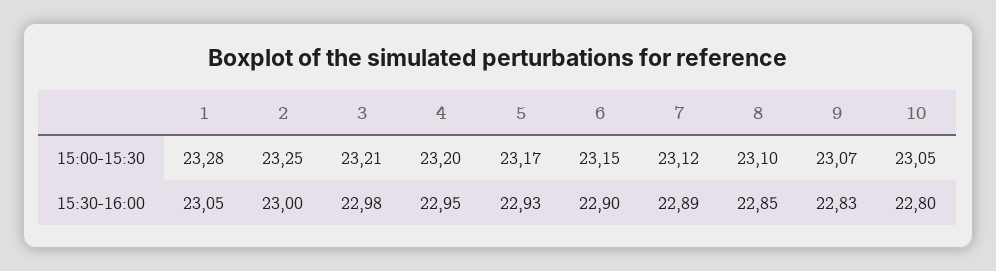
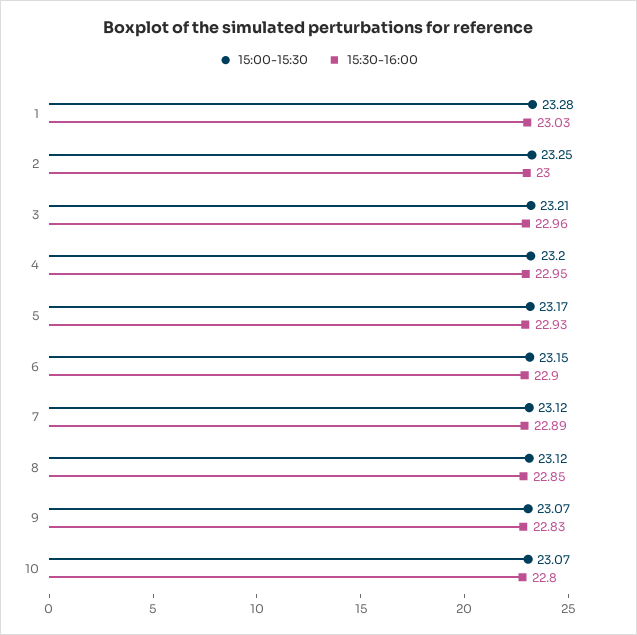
15:00-15:30, 8: 23.1 -> 23.12
15:00-15:30, 10: 23.05 -> 23.07
15:30-16:00, 1: 23.05 -> 23.03
15:30-16:00, 3: 22.98 -> 22.96

